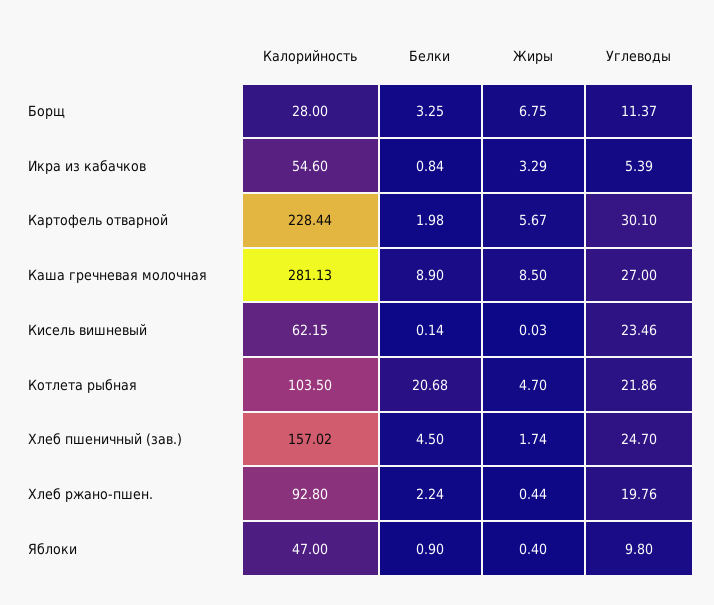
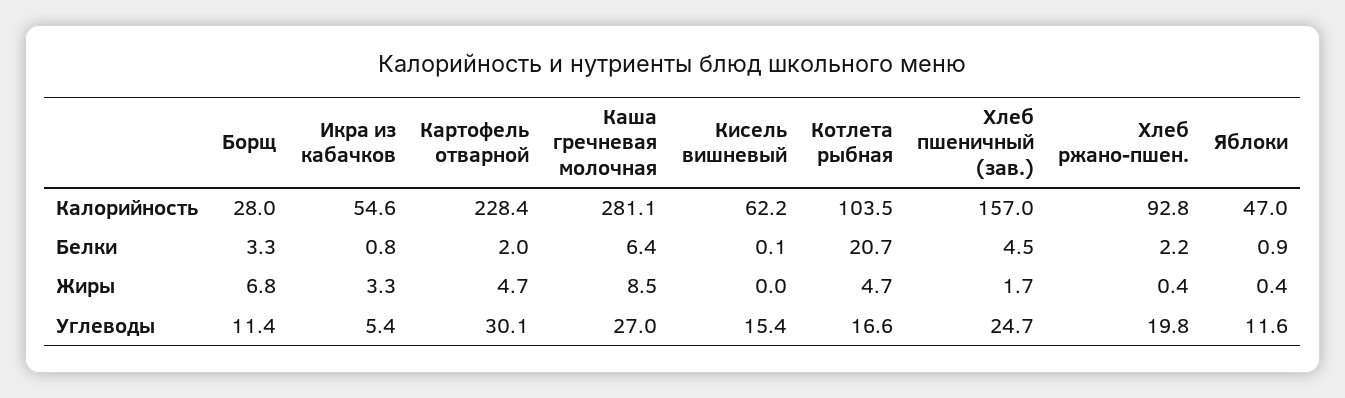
Жиры, Картофель отварной: 5.67 -> 4.7
Белки, Каша гречневая молочная: 8.9 -> 6.4
Углеводы, Кисель вишневый: 23.46 -> 15.4
Углеводы, Котлета рыбная: 21.86 -> 16.6
Углеводы, Яблоки: 9.8 -> 11.6

